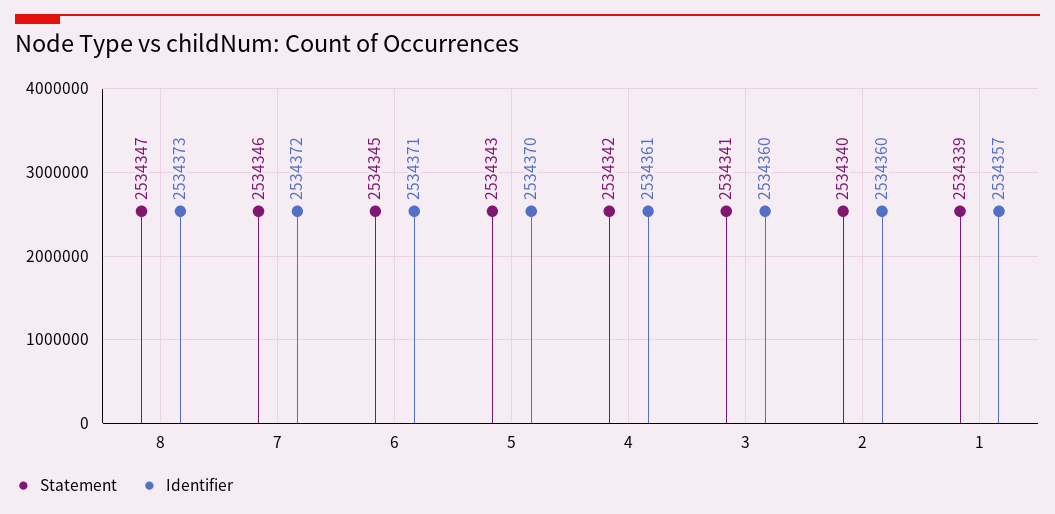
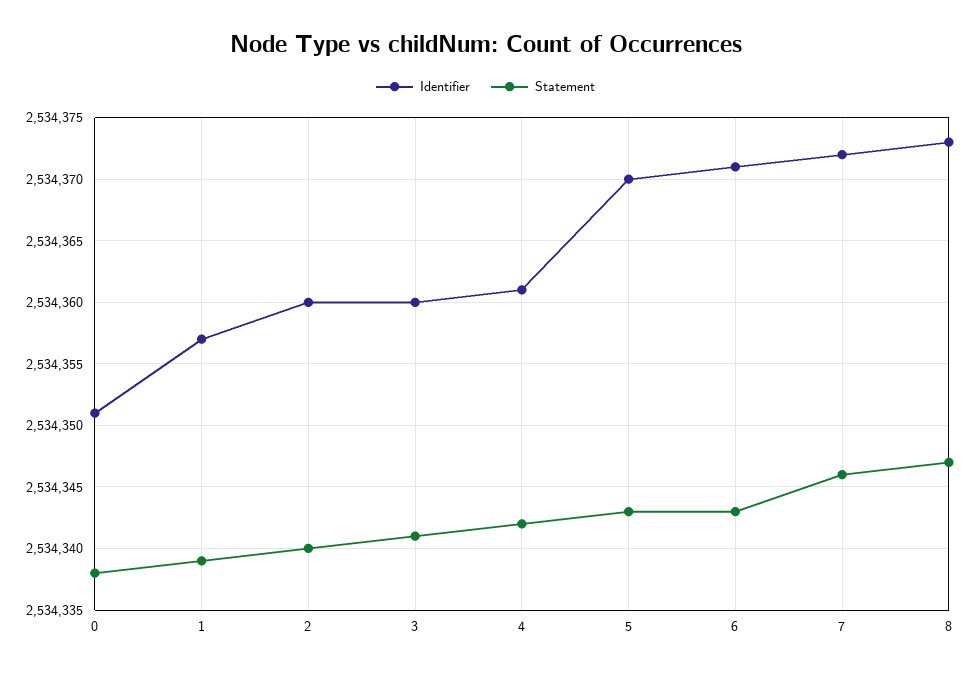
Statement, 6: 2534345 -> 2534343
Identifier, 0: none -> 2534351
Statement, 0: none -> 2534338

